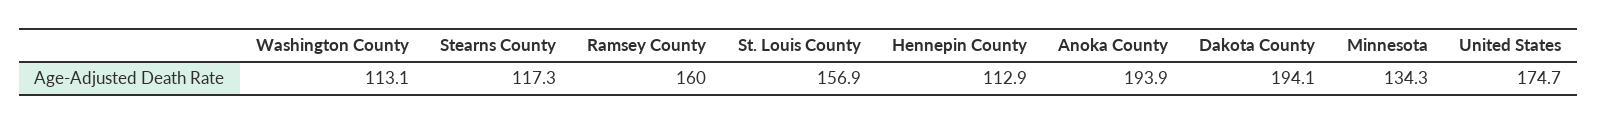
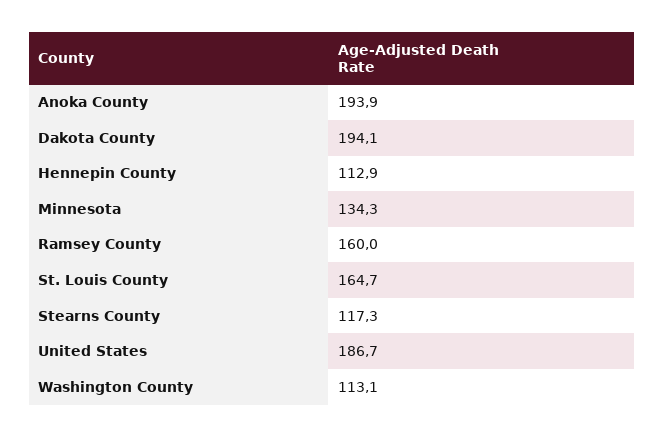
St. Louis County: 156.9 -> 164.7
United States: 174.7 -> 186.7

